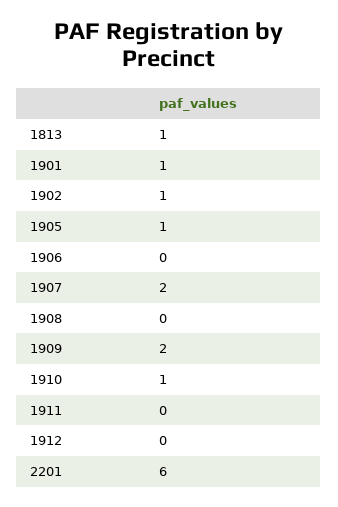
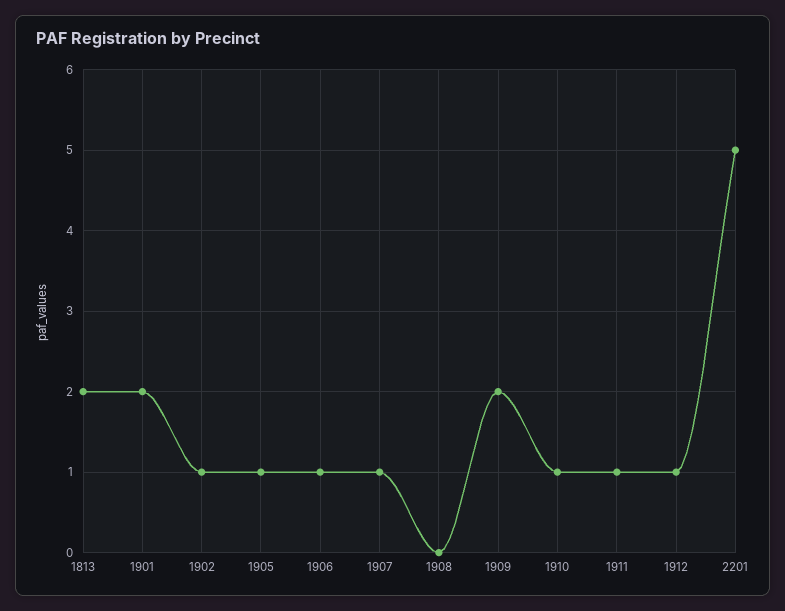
1813: 1 -> 2
1901: 1 -> 2
1906: 0 -> 1
1907: 2 -> 1
1911: 0 -> 1
1912: 0 -> 1
2201: 6 -> 5

